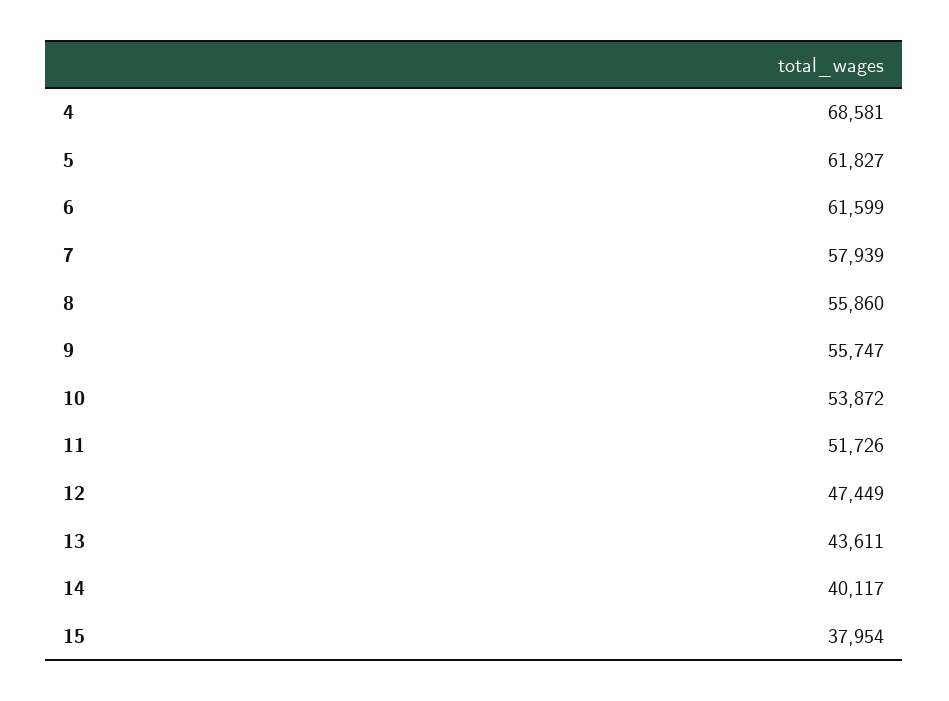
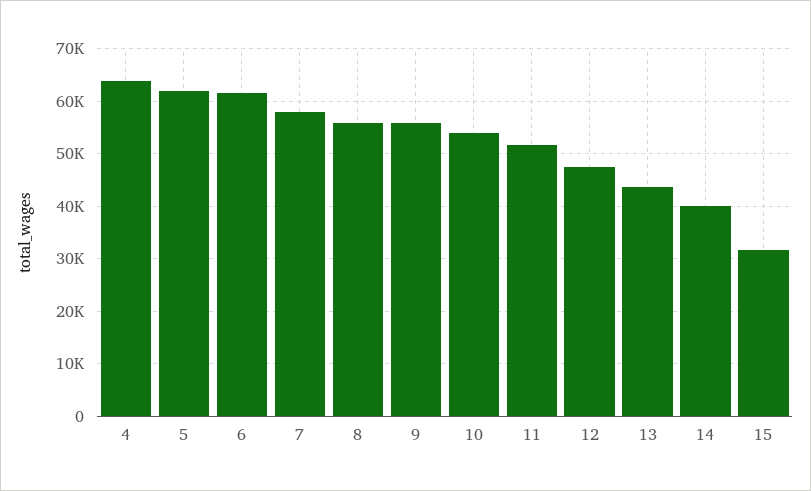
4: 68581 -> 64000
15: 37954 -> 32000

